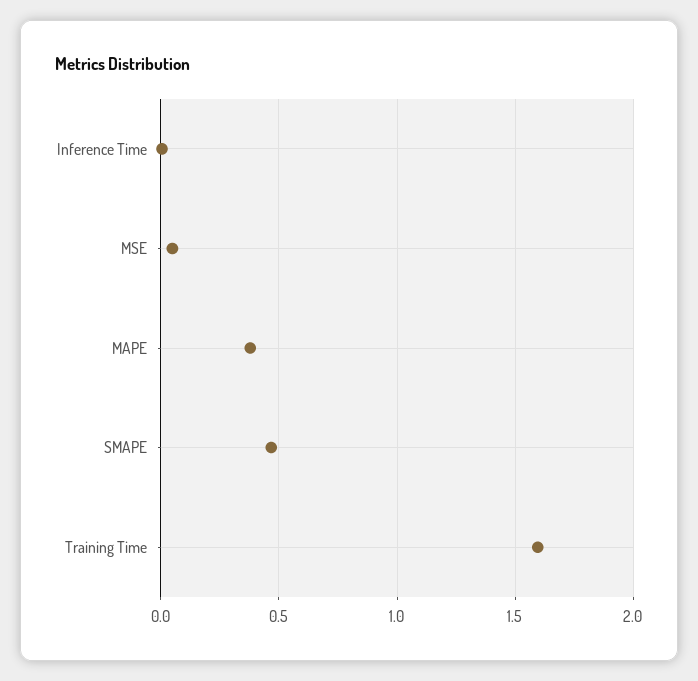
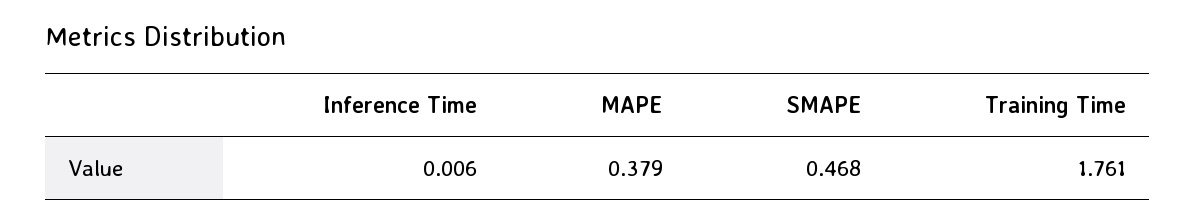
MSE: 0.05 -> none
Training Time: 1.6 -> 1.761

